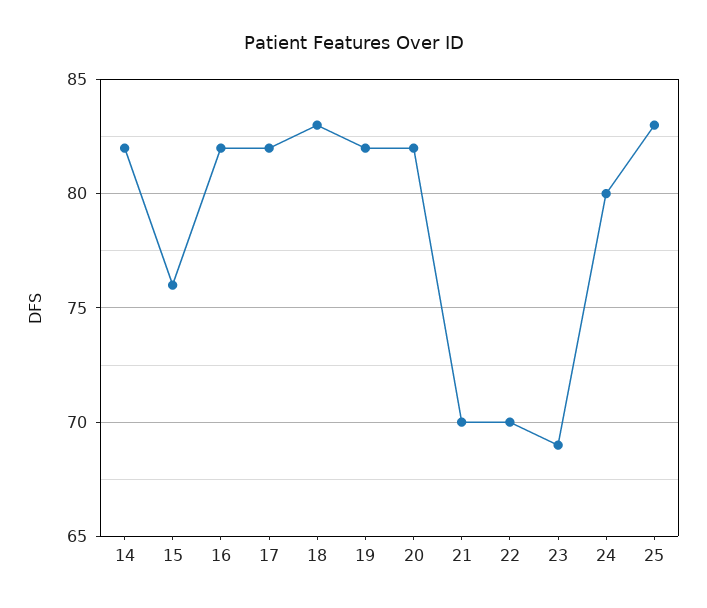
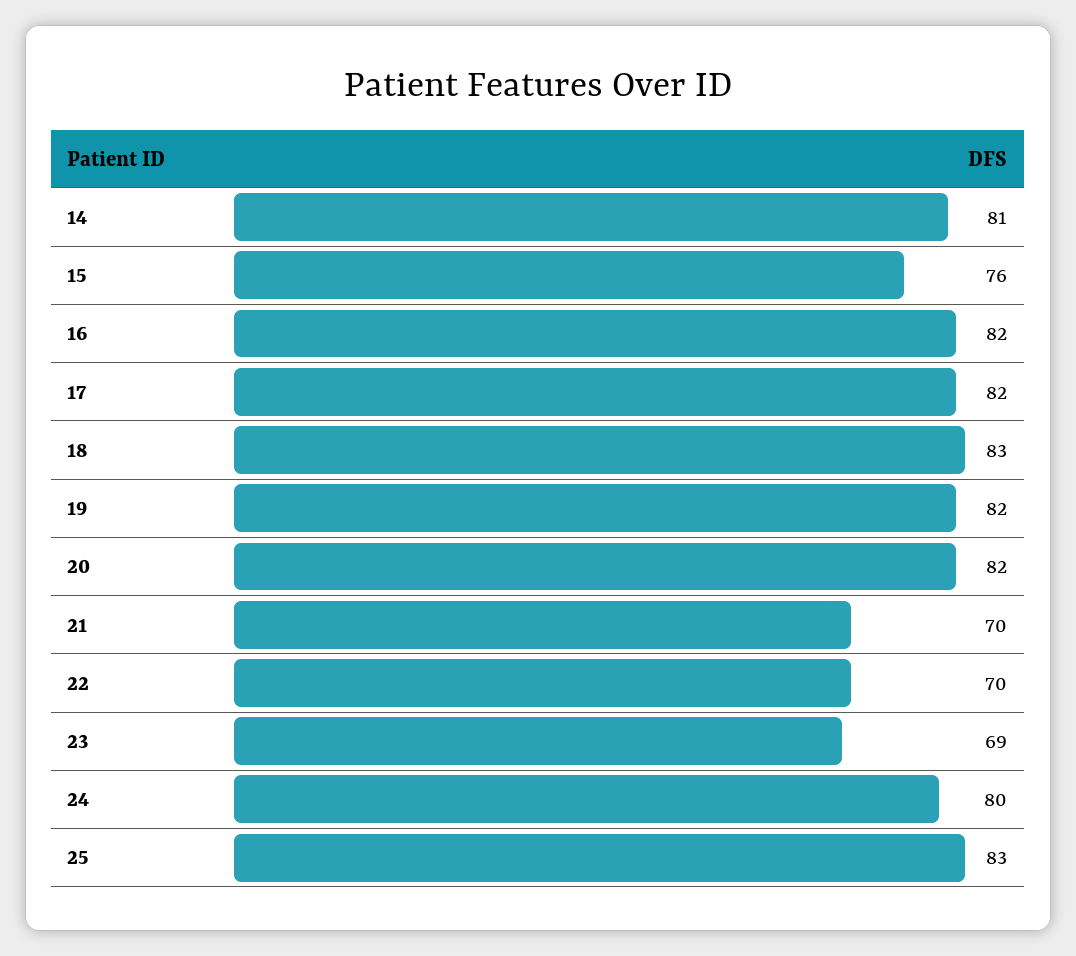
14: 82 -> 81

